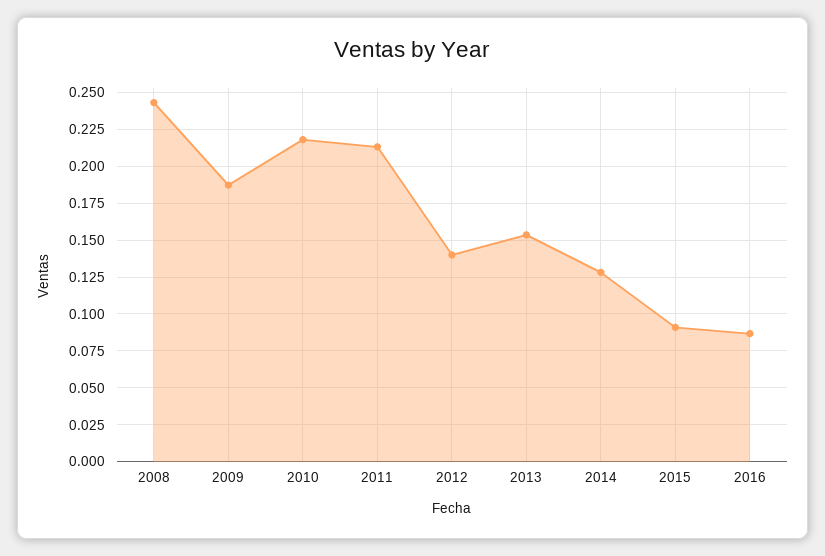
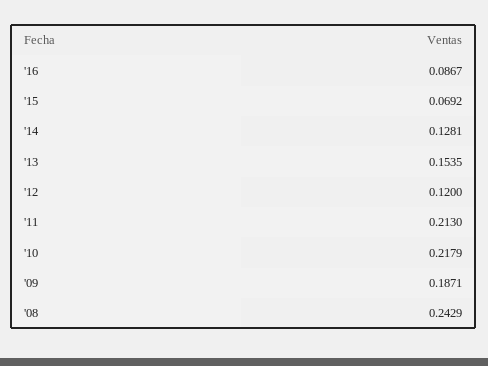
2012: 0.14 -> 0.12
2015: 0.09 -> 0.0692

